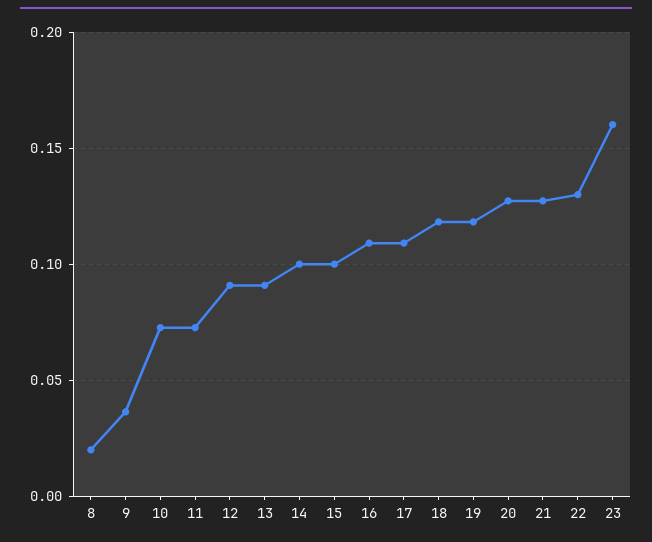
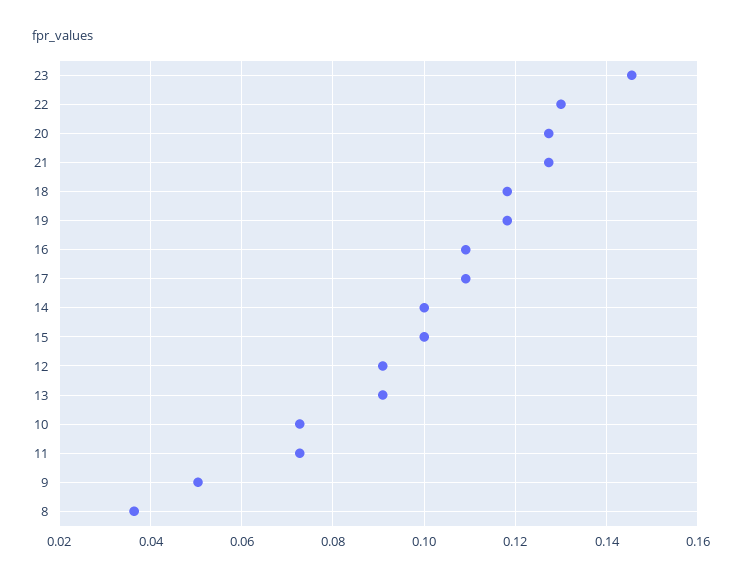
8: 0.02 -> 0.036
9: 0.035 -> 0.05
23: 0.16 -> 0.146

